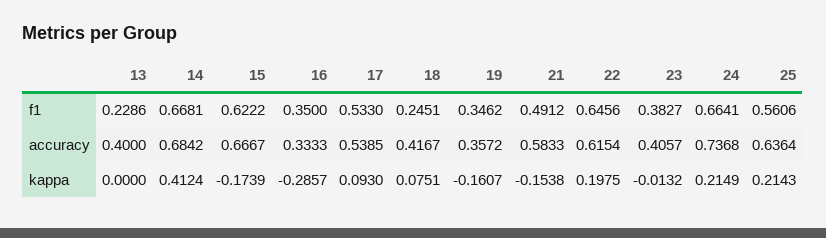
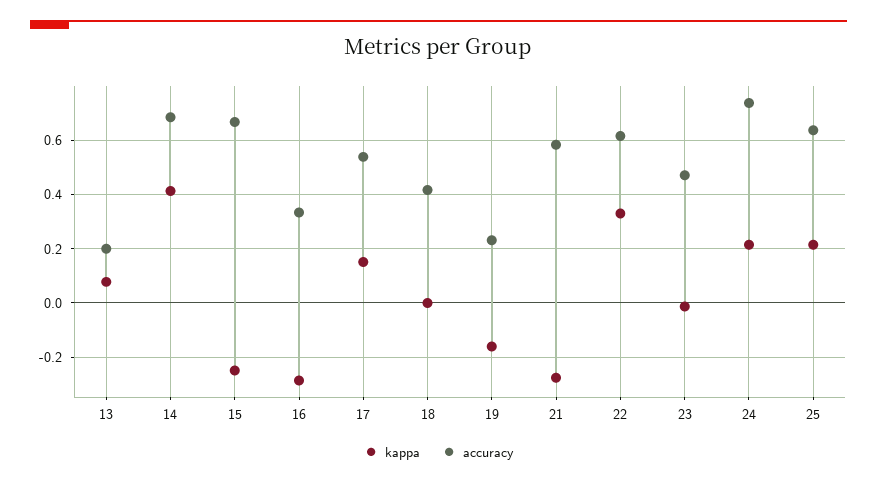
f1, 13: 0.2286 -> none
f1, 14: 0.6681 -> none
f1, 15: 0.6222 -> none
f1, 16: 0.35 -> none
f1, 17: 0.533 -> none
f1, 18: 0.2451 -> none
f1, 19: 0.3462 -> none
f1, 21: 0.4912 -> none
f1, 22: 0.6456 -> none
f1, 23: 0.3827 -> none
f1, 24: 0.6641 -> none
f1, 25: 0.5606 -> none
accuracy, 13: 0.4 -> 0.2
accuracy, 19: 0.3572 -> 0.225
accuracy, 23: 0.4057 -> 0.475
kappa, 13: 0 -> 0.075
kappa, 15: -0.1739 -> -0.25
kappa, 17: 0.093 -> 0.15
kappa, 18: 0.0751 -> 0
kappa, 21: -0.1538 -> -0.275
kappa, 22: 0.1975 -> 0.325

